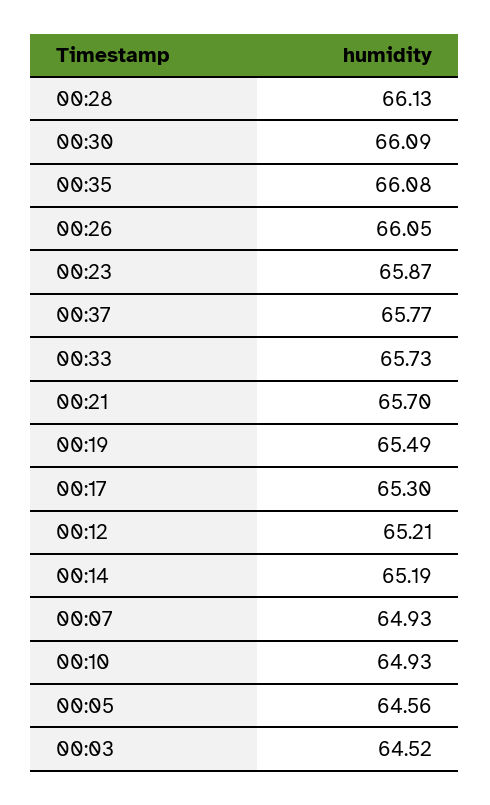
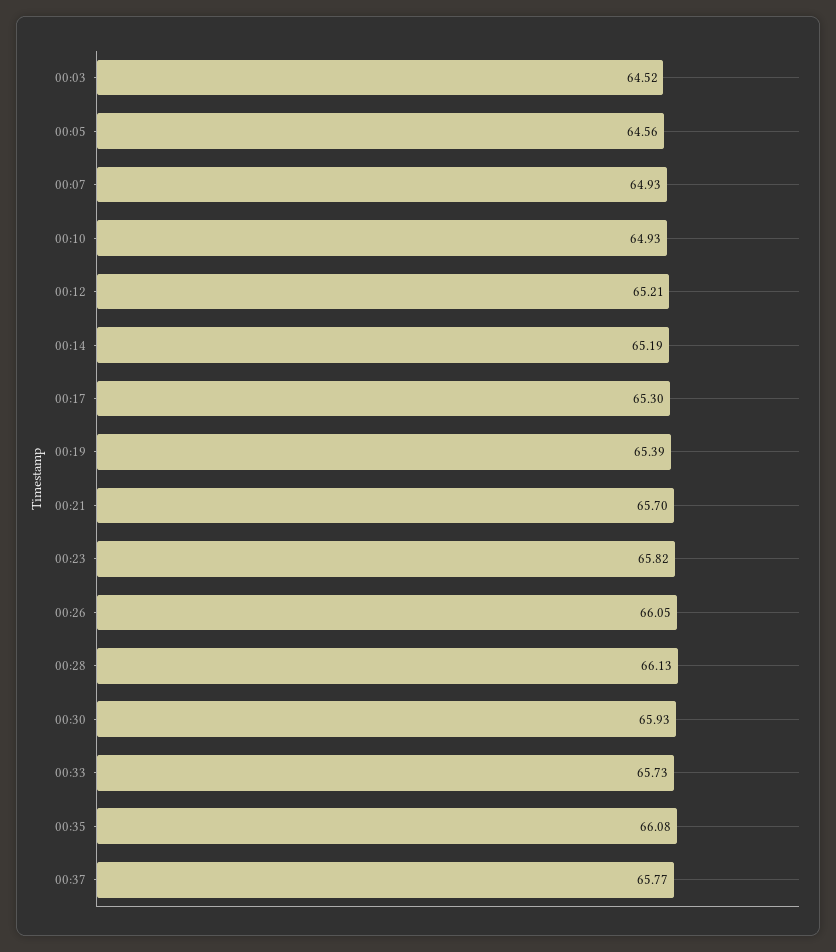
00:30: 66.09 -> 65.93
00:23: 65.87 -> 65.82
00:19: 65.49 -> 65.39

